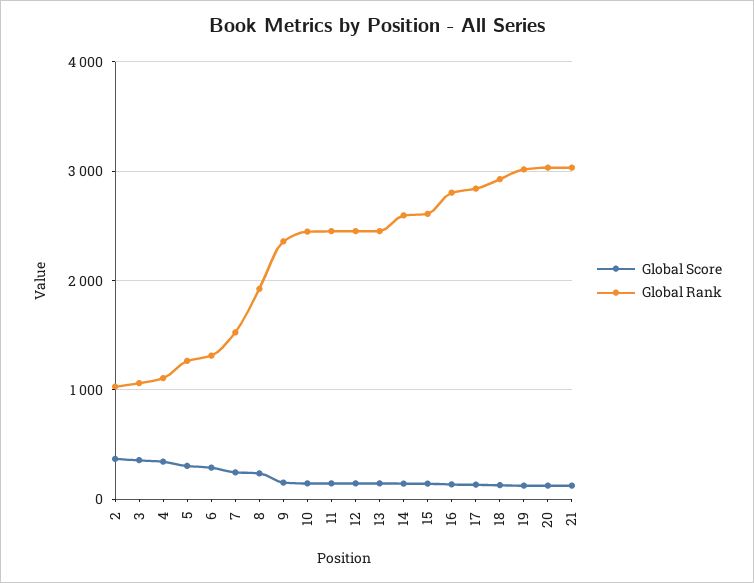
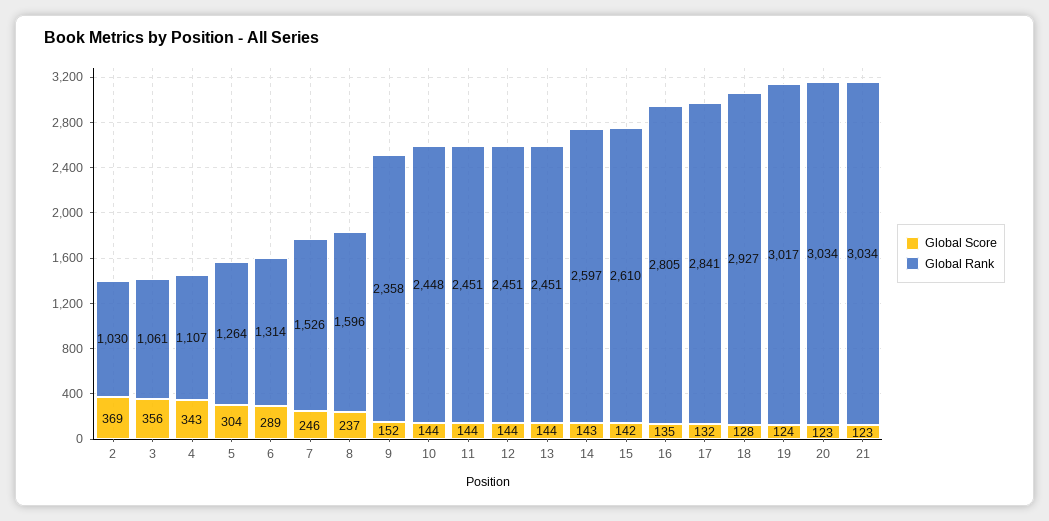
Global Rank, 8: 1900 -> 1596

